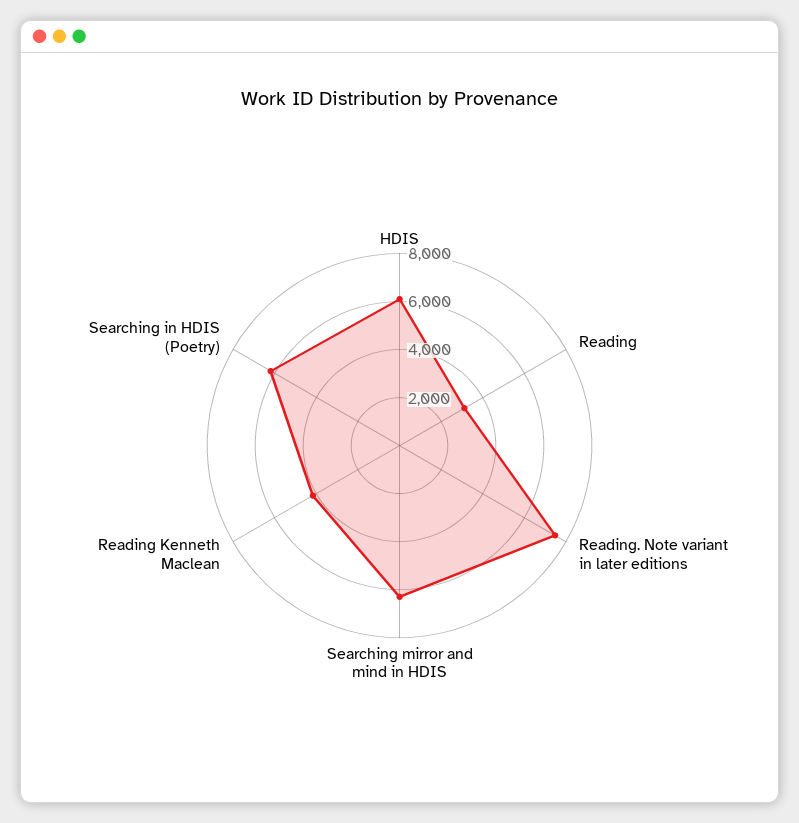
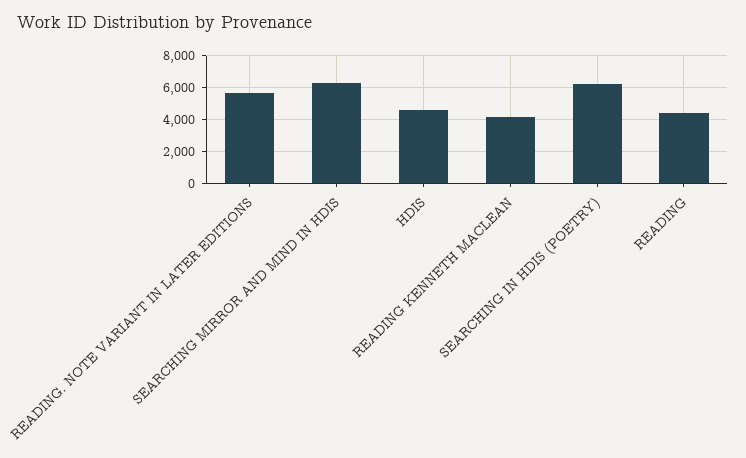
HDIS: 6000 -> 4500
Reading: 3000 -> 4500
Reading. Note variant in later editions: 7500 -> 5500

